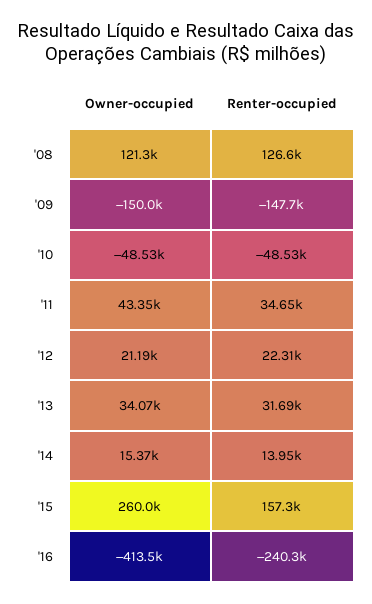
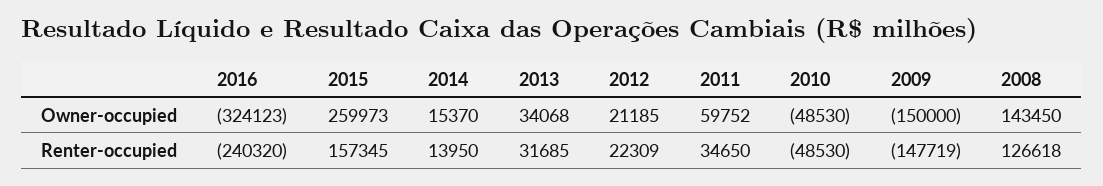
Owner-occupied, '08: 121300 -> 143450
Owner-occupied, '11: 43350 -> 59752
Owner-occupied, '16: -413500 -> -324123

